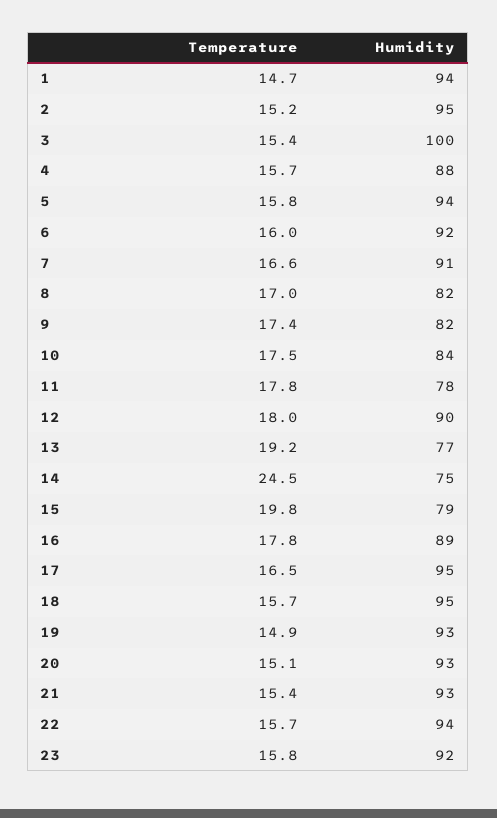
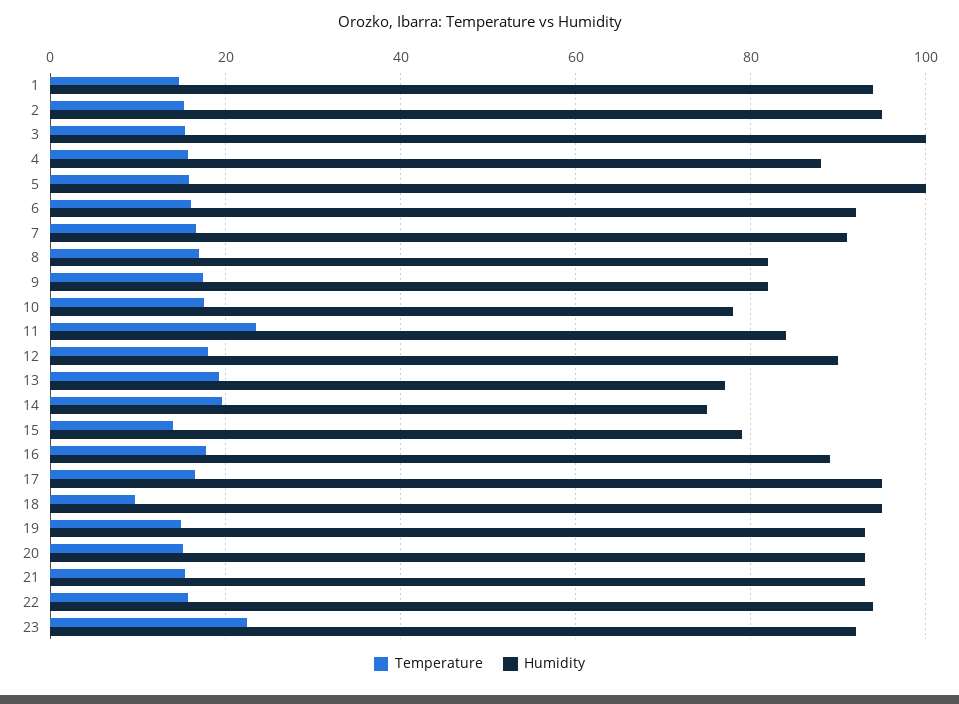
Humidity, 5: 94 -> 100
Humidity, 10: 84 -> 78
Temperature, 11: 17.8 -> 24
Humidity, 11: 78 -> 84
Temperature, 14: 24.5 -> 20
Temperature, 15: 19.8 -> 14
Temperature, 18: 15.7 -> 10
Temperature, 23: 15.8 -> 22

